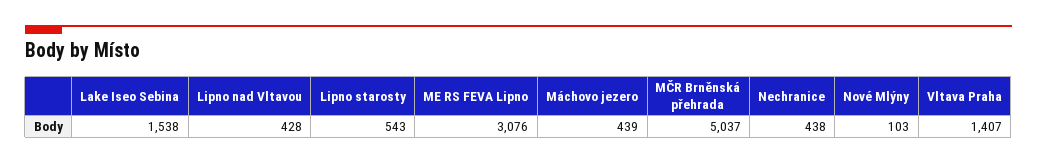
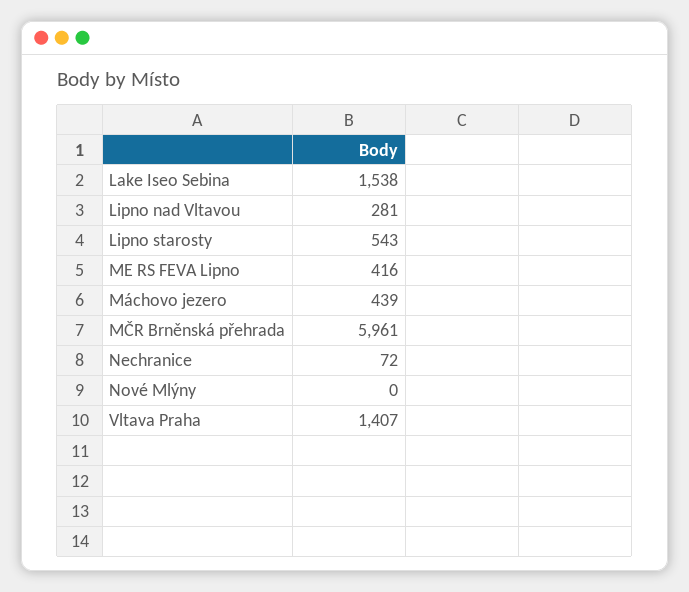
Lipno nad Vltavou: 428 -> 281
ME RS FEVA Lipno: 3076 -> 416
MČR Brněnská přehrada: 5037 -> 5961
Nechranice: 438 -> 72
Nové Mlýny: 103 -> 0

